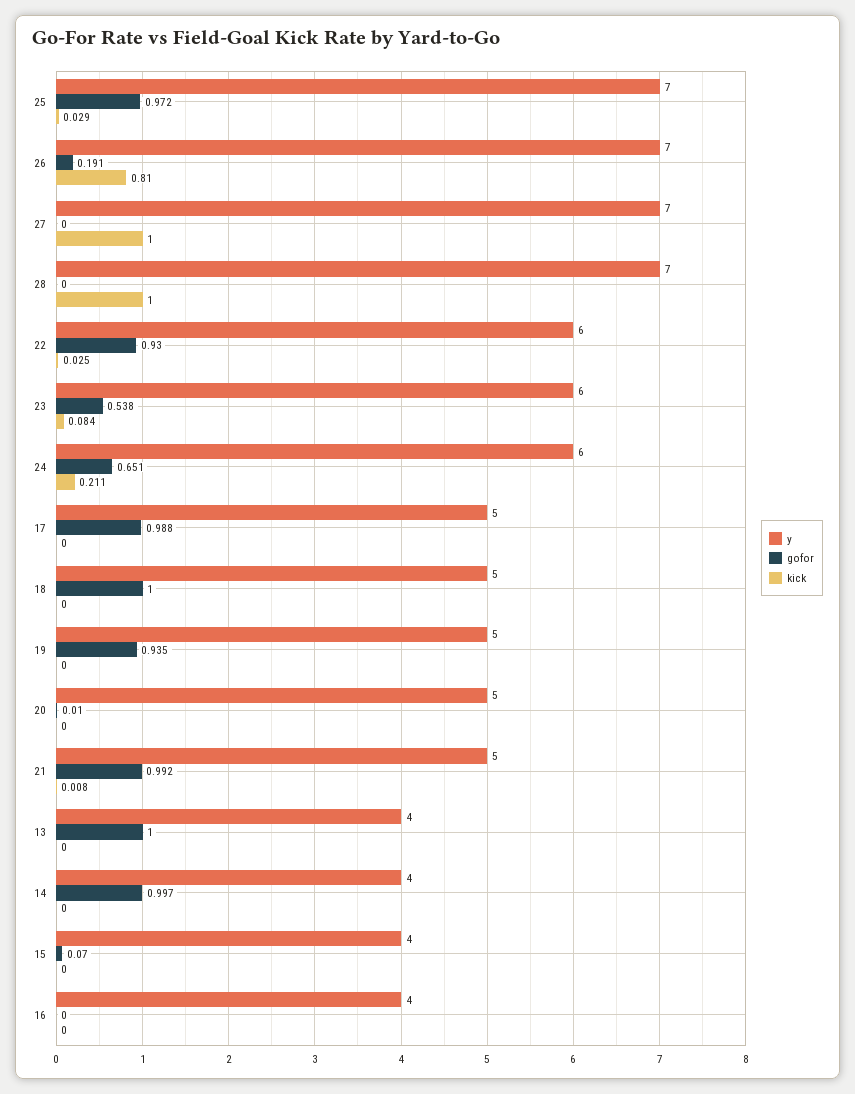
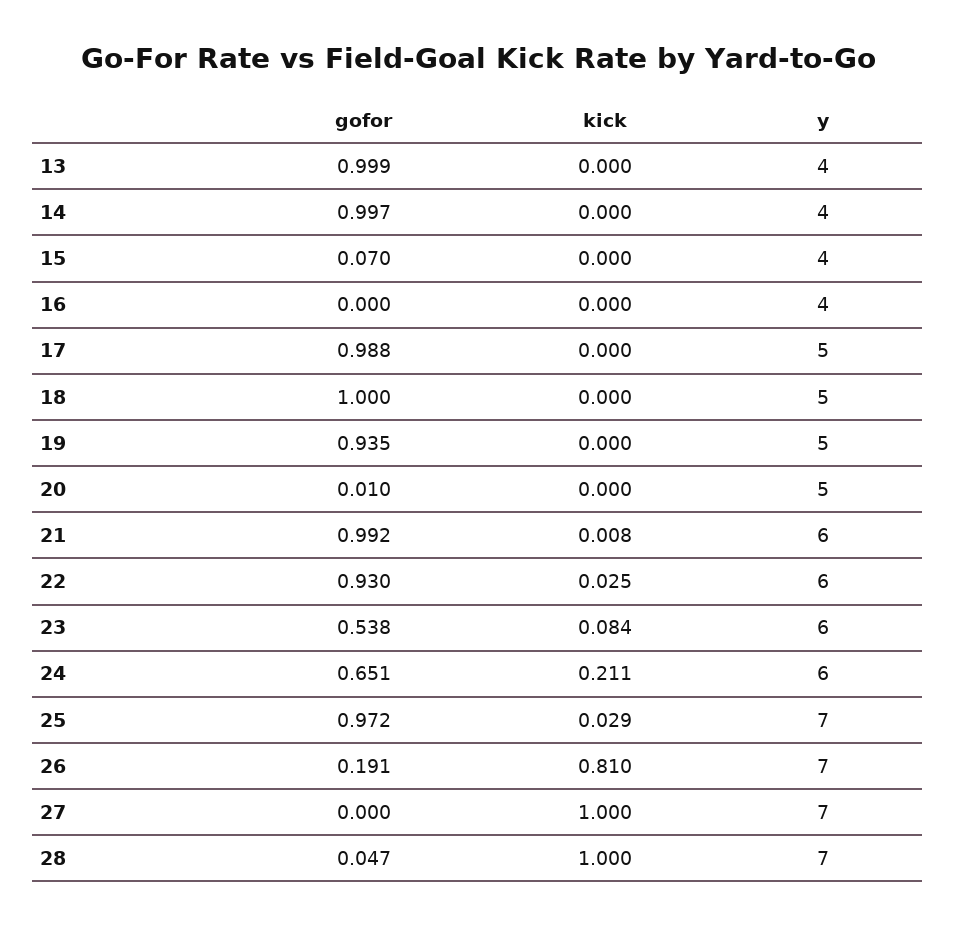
gofor, 28: 0 -> 0.047
y, 21: 5 -> 6
gofor, 13: 1 -> 0.999

